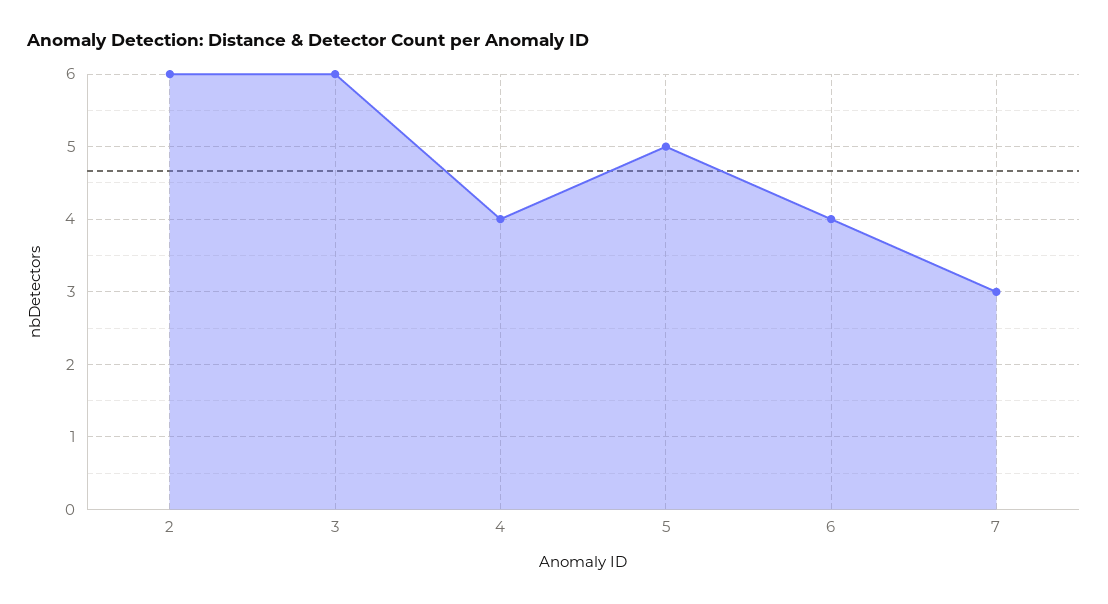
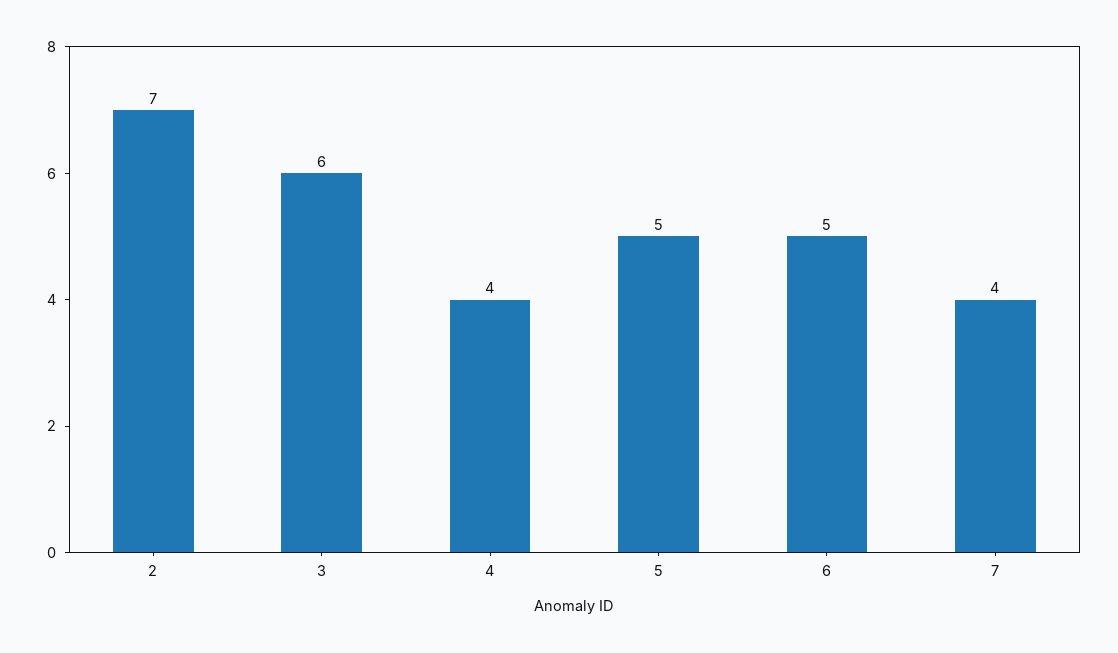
2: 6 -> 7
6: 4 -> 5
7: 3 -> 4

